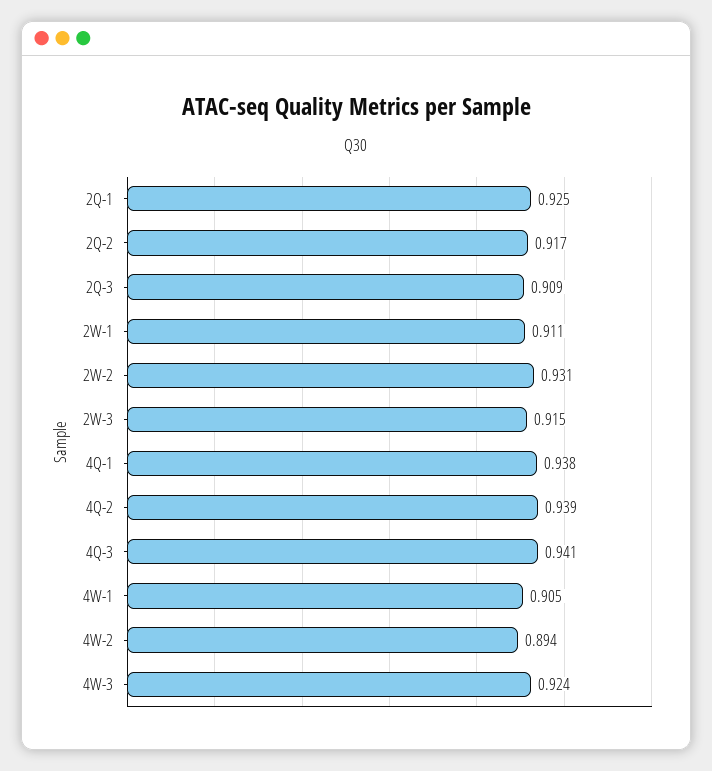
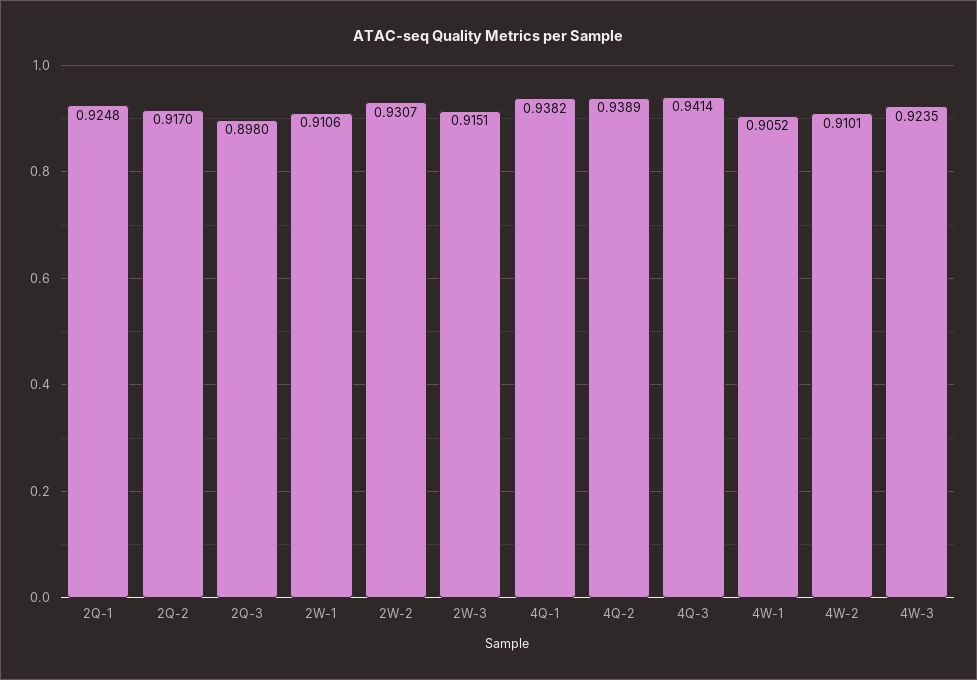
2Q-3: 0.909 -> 0.898
4W-2: 0.894 -> 0.9101

